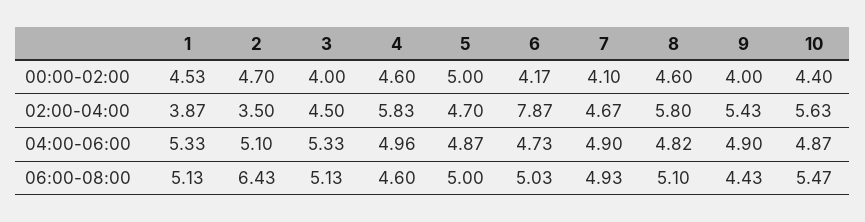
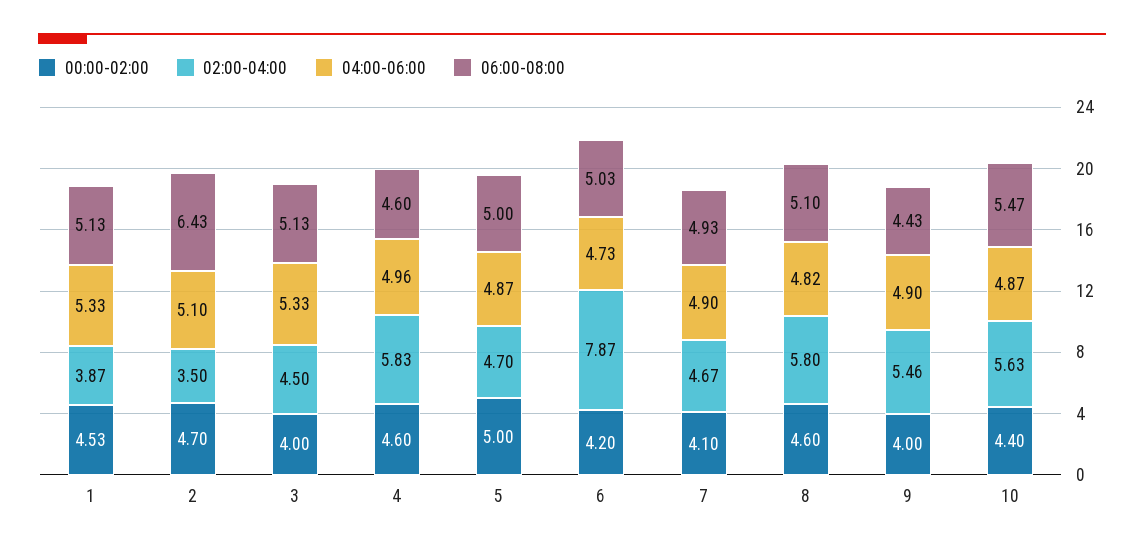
00:00-02:00, 6: 4.17 -> 4.2
02:00-04:00, 9: 5.43 -> 5.46

